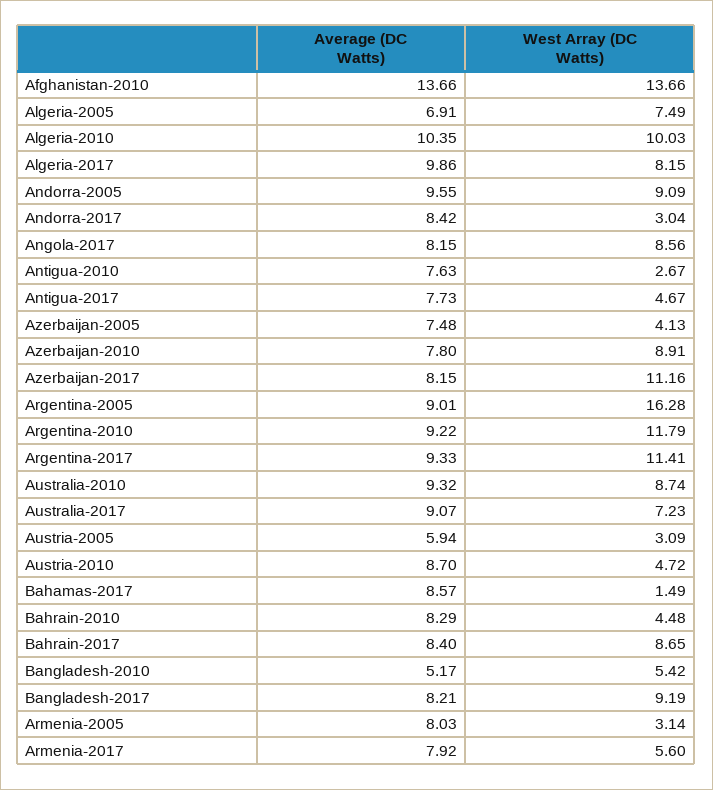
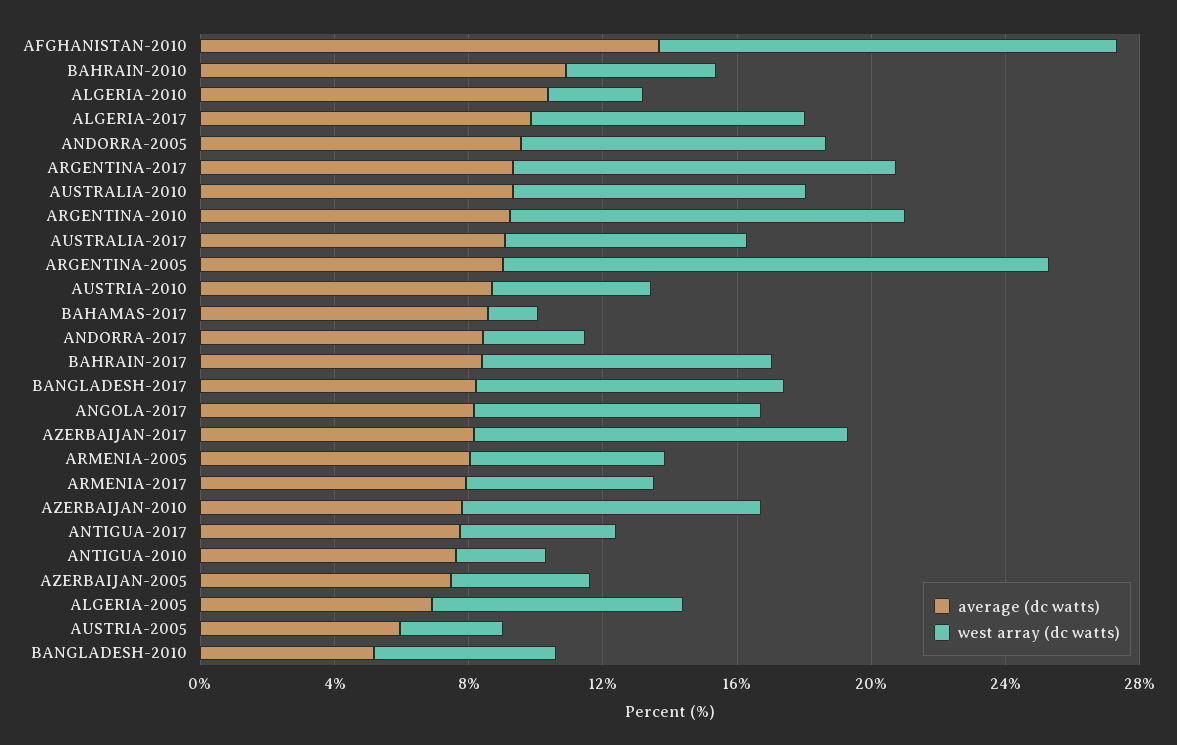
West Array (DC Watts), Algeria-2010: 10.03 -> 3
Average (DC Watts), Bahrain-2010: 8.29 -> 11
West Array (DC Watts), Armenia-2005: 3.14 -> 6

